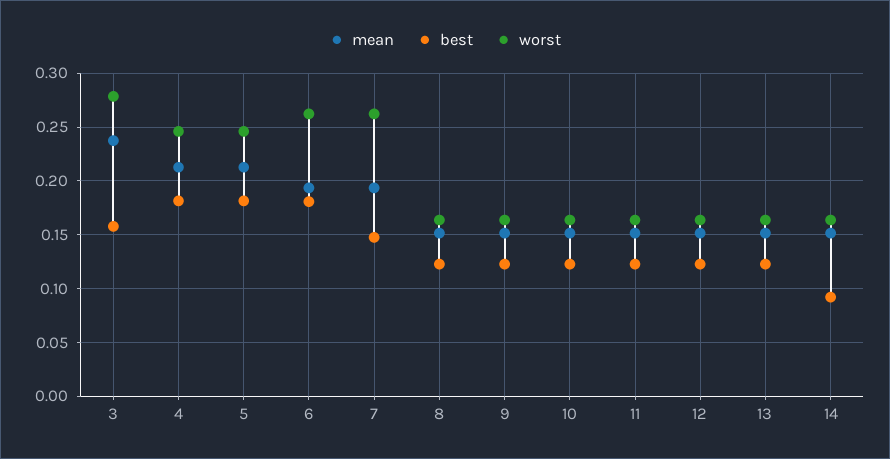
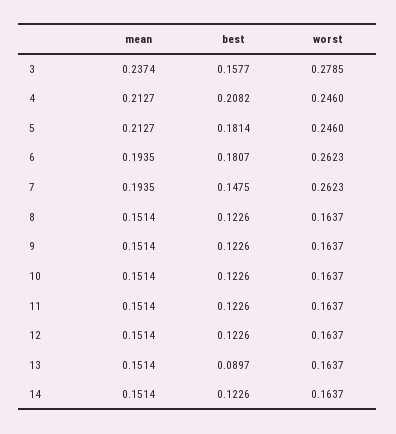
best, 4: 0.18 -> 0.2082
best, 13: 0.12 -> 0.0897
best, 14: 0.09 -> 0.1226

